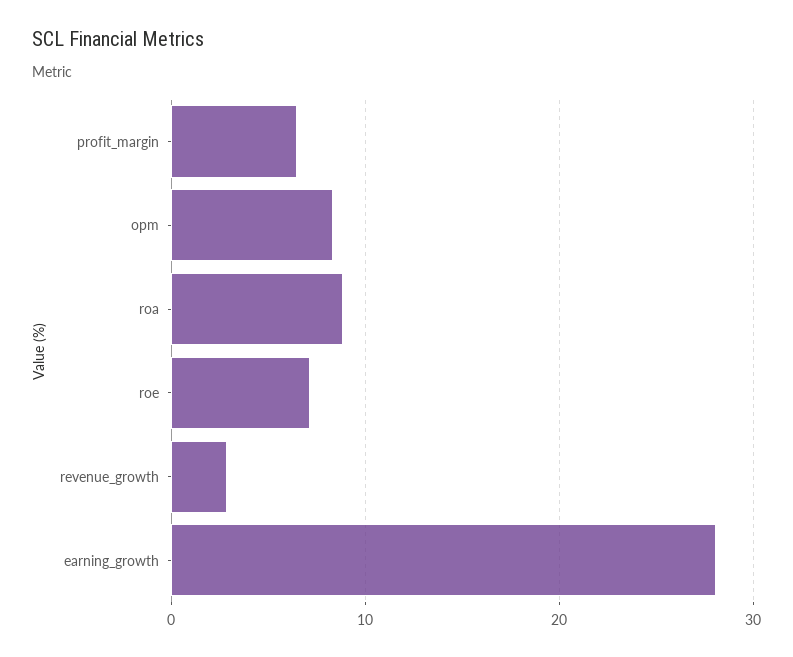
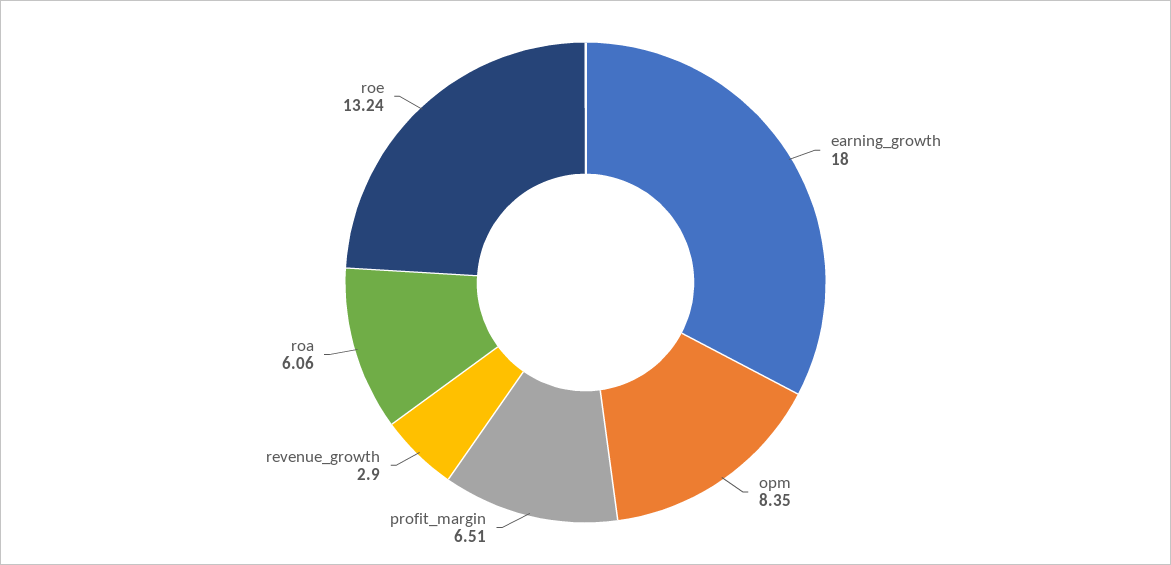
roa: 9 -> 6.06
roe: 7 -> 13.24
earning_growth: 28 -> 18

